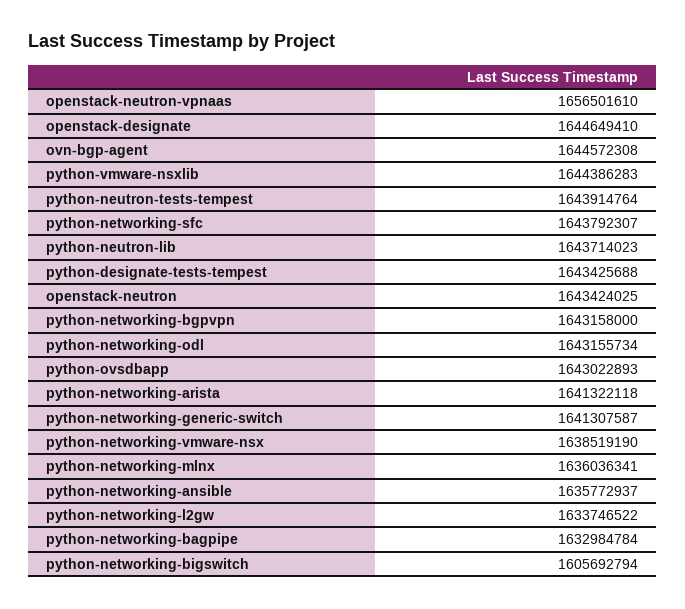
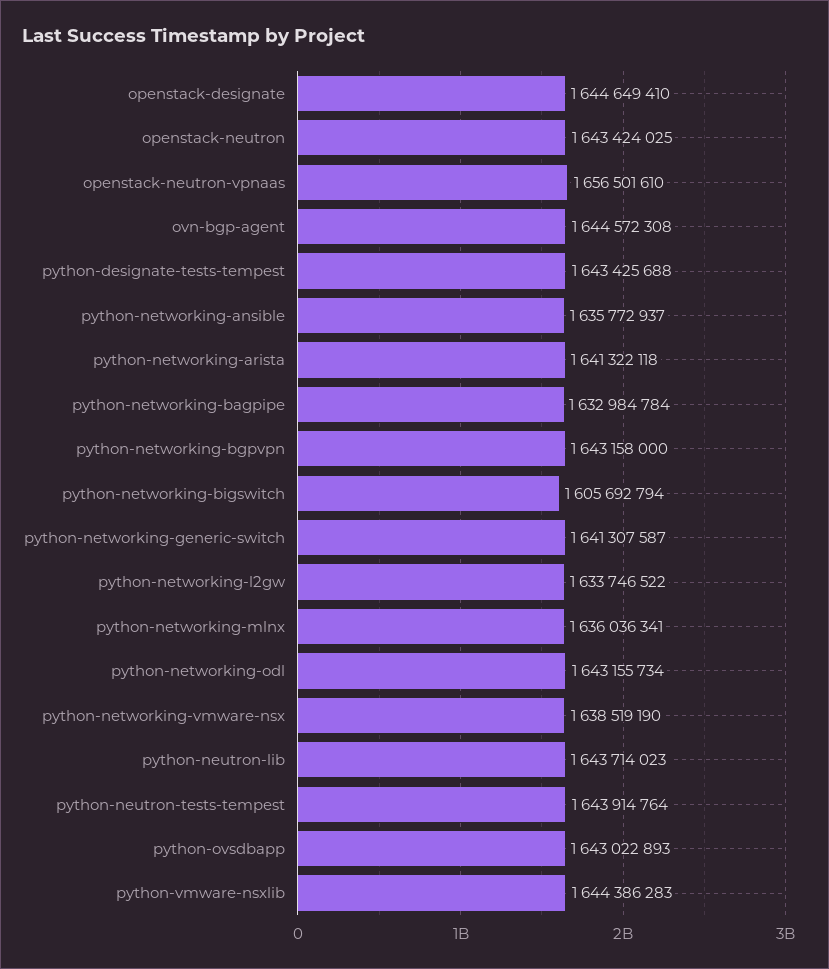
python-networking-sfc: 1643792307 -> none

